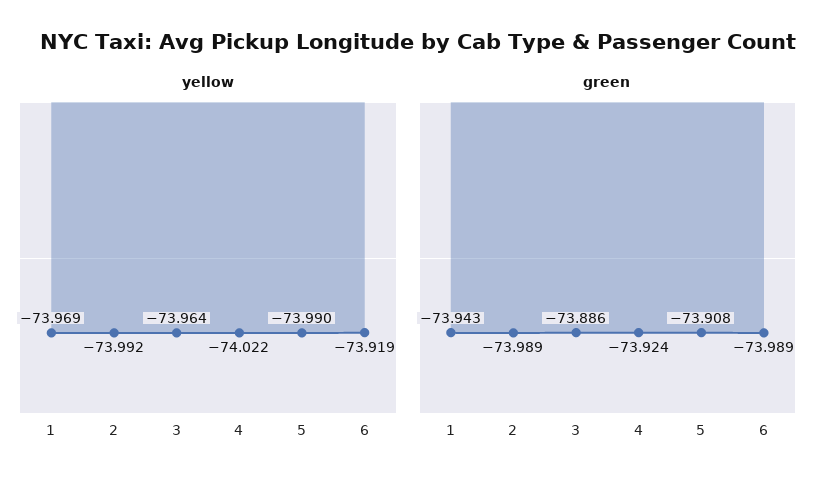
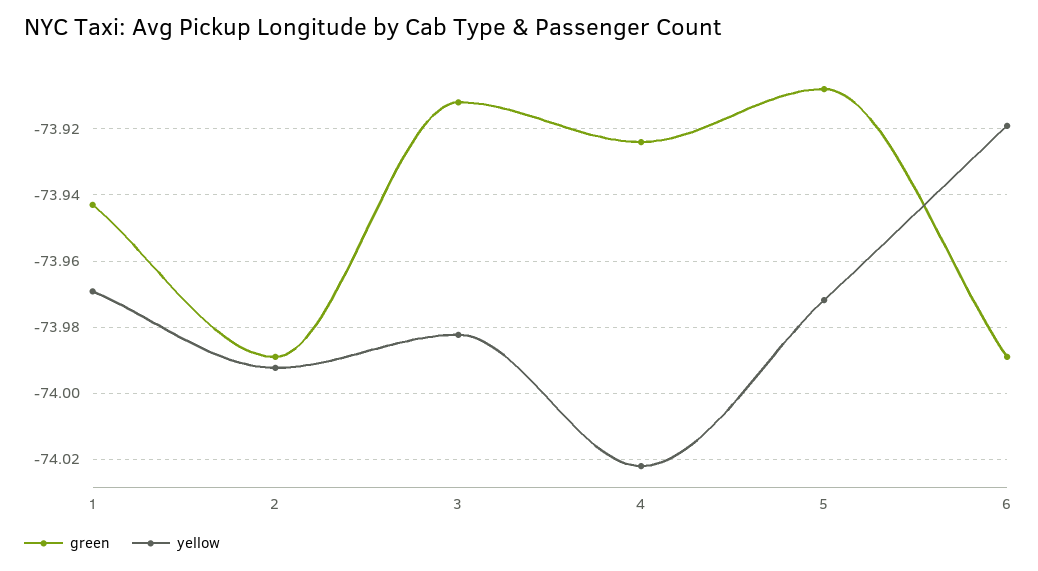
yellow, 3: -73.964 -> -73.982
yellow, 5: -73.99 -> -73.972
green, 3: -73.886 -> -73.912

